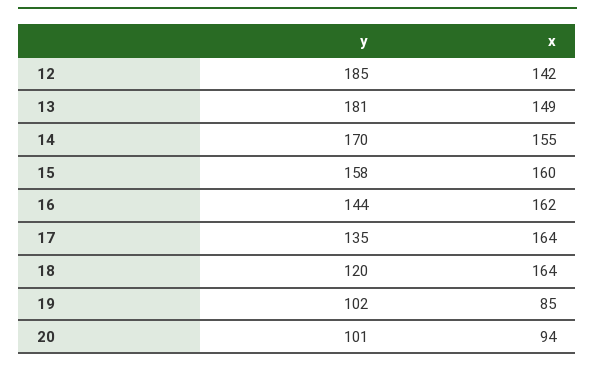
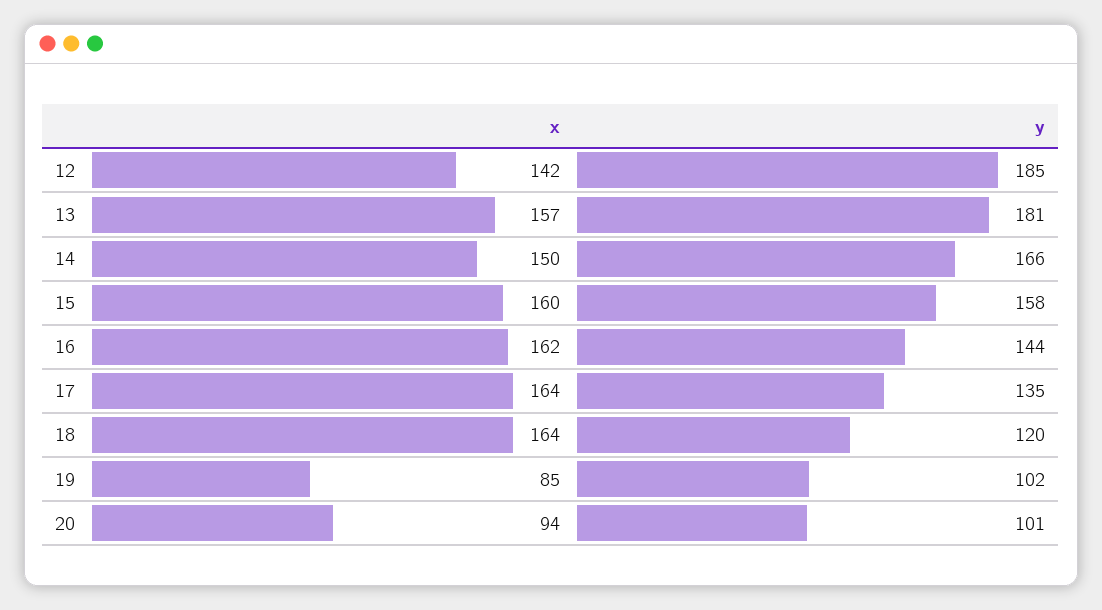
x, 13: 149 -> 157
y, 14: 170 -> 166
x, 14: 155 -> 150

